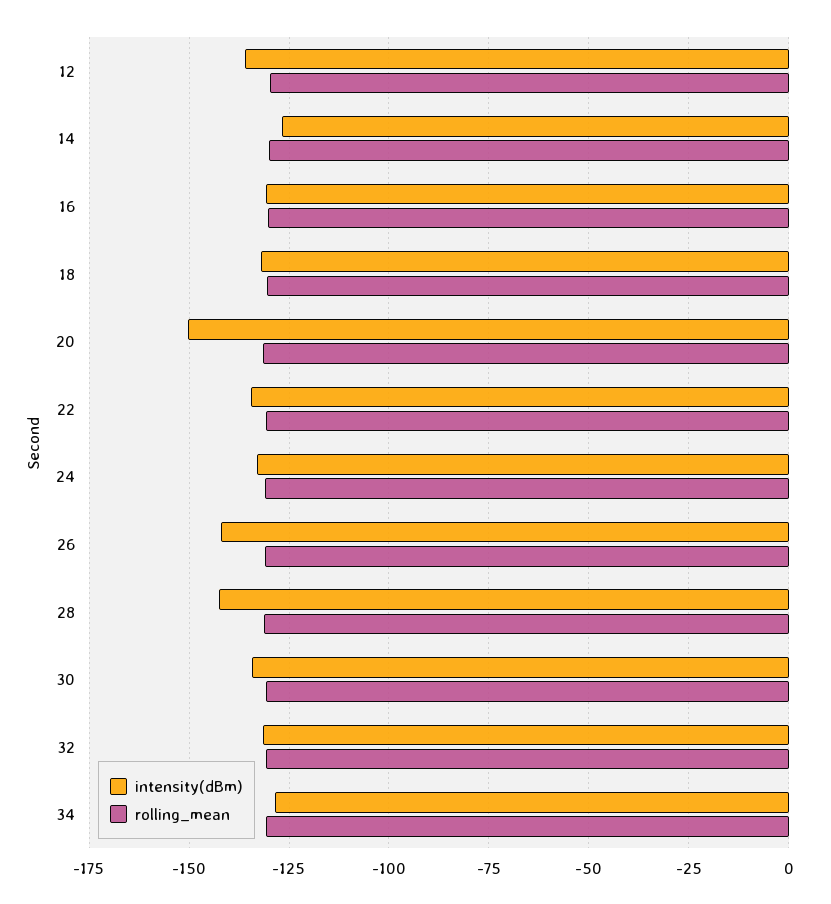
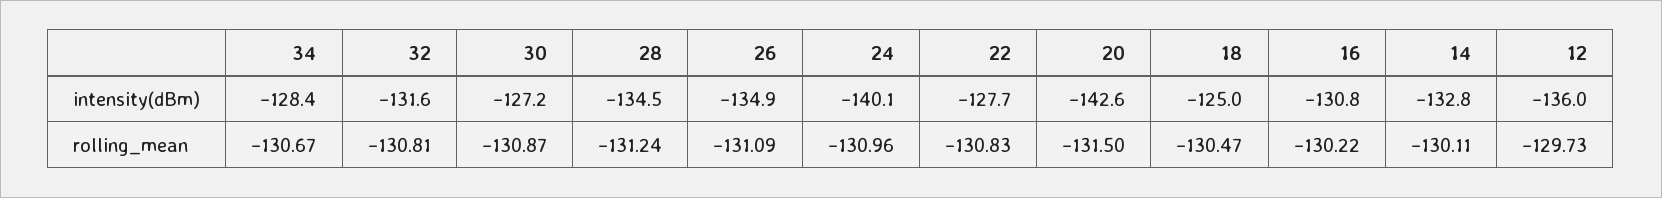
intensity(dBm), 14: -127.5 -> -132.8
intensity(dBm), 18: -132.5 -> -125
intensity(dBm), 20: -150 -> -142.6
intensity(dBm), 22: -135 -> -127.7
intensity(dBm), 24: -132.5 -> -140.1
intensity(dBm), 26: -142.5 -> -134.9
intensity(dBm), 28: -142.5 -> -134.5
intensity(dBm), 30: -135 -> -127.2

